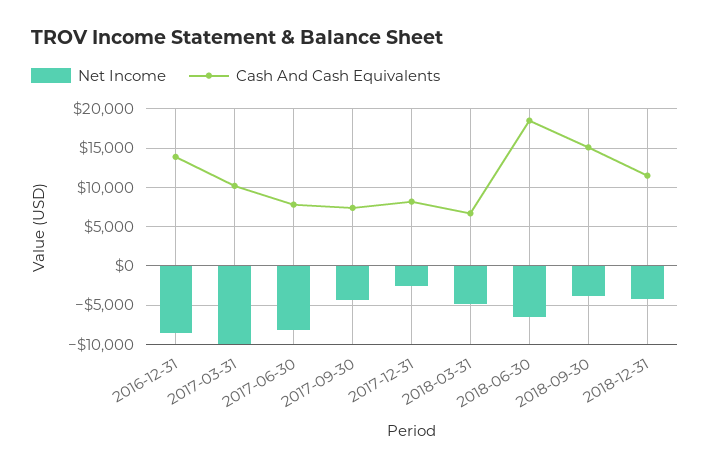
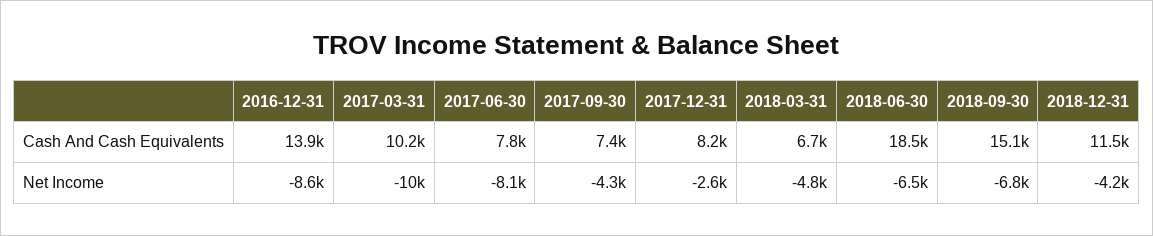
Net Income, 2018-09-30: -4000 -> -6800

